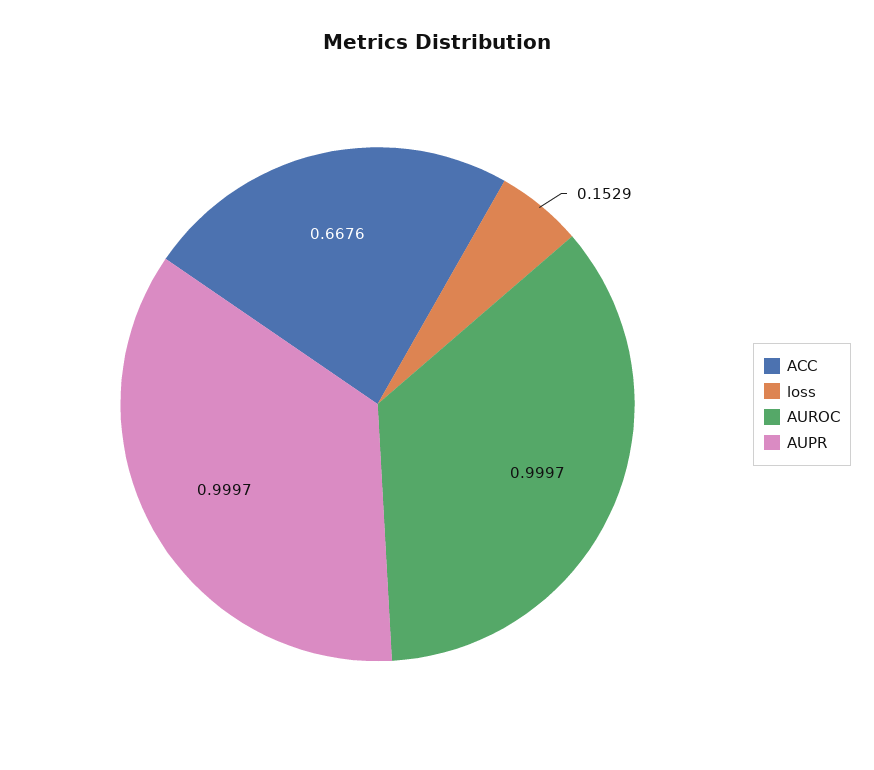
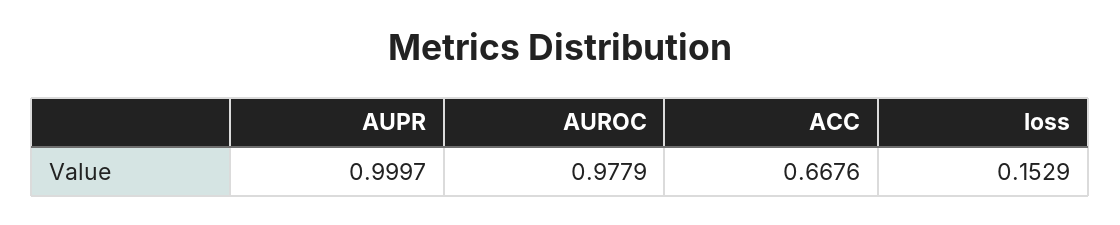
AUROC: 0.9997 -> 0.9779

